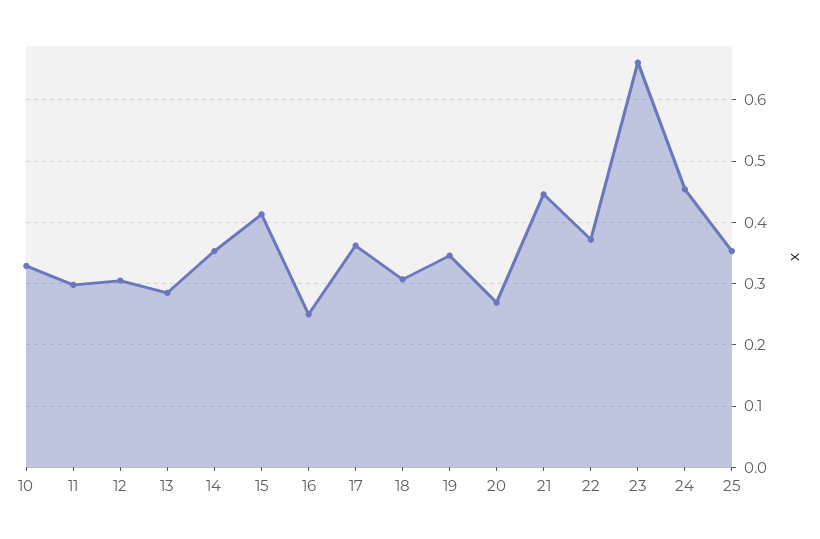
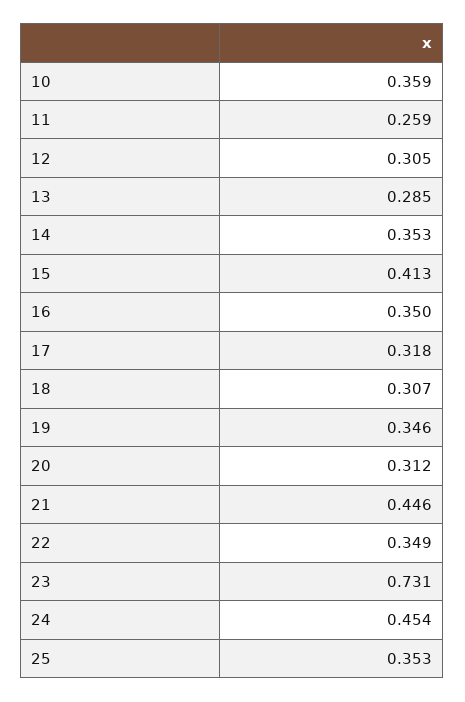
10: 0.33 -> 0.359
11: 0.3 -> 0.259
16: 0.25 -> 0.35
17: 0.36 -> 0.318
20: 0.27 -> 0.312
22: 0.37 -> 0.349
23: 0.66 -> 0.731

